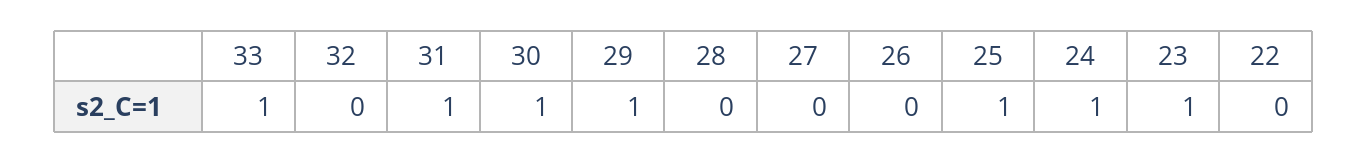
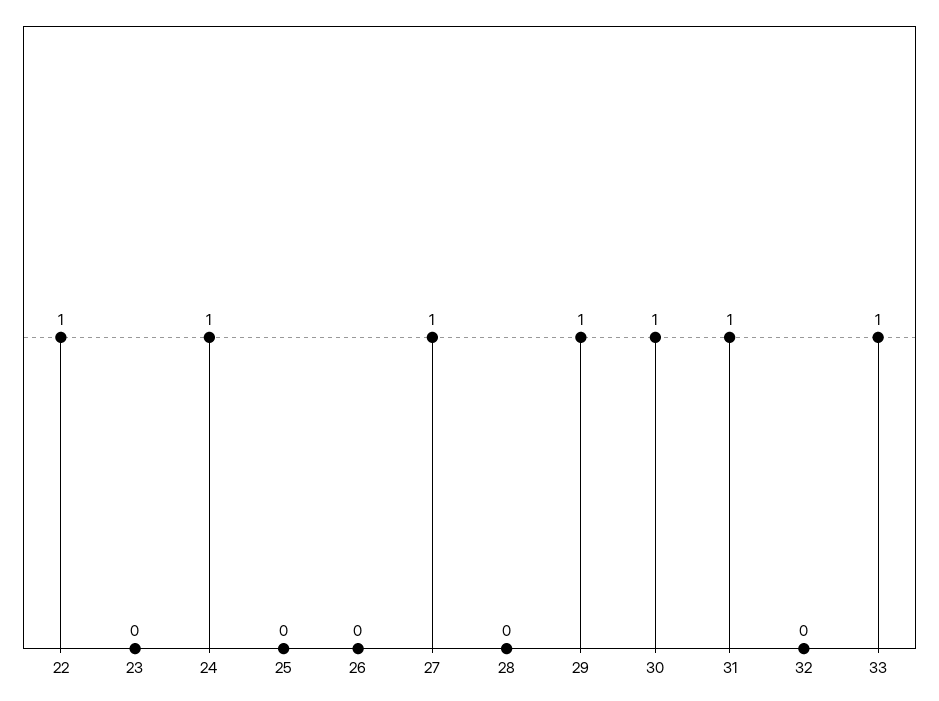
27: 0 -> 1
25: 1 -> 0
23: 1 -> 0
22: 0 -> 1

